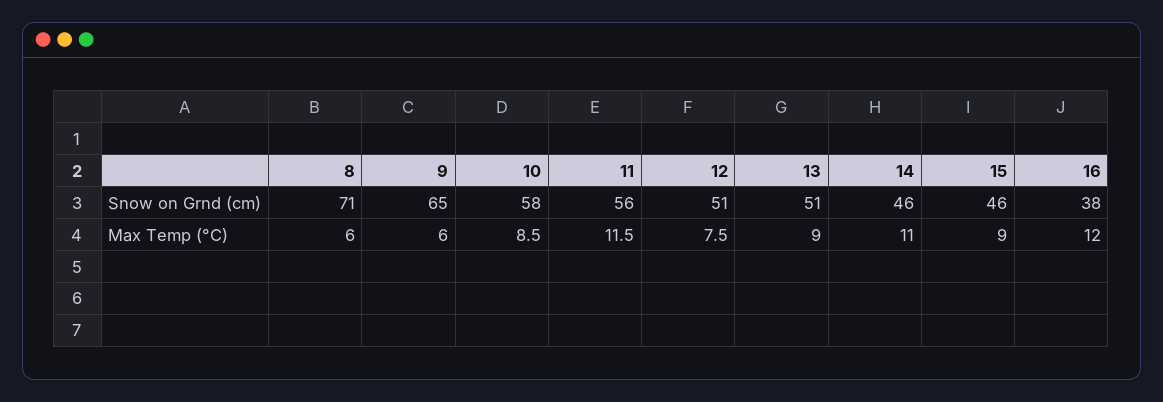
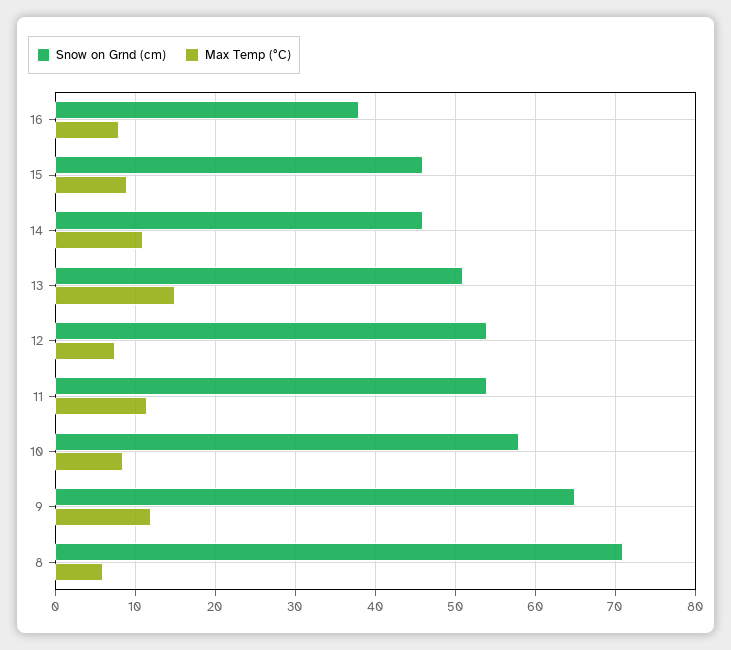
Snow on Grnd (cm), 11: 56 -> 54
Snow on Grnd (cm), 12: 51 -> 54
Max Temp (°C), 9: 6 -> 12
Max Temp (°C), 13: 9 -> 15
Max Temp (°C), 16: 12 -> 8

